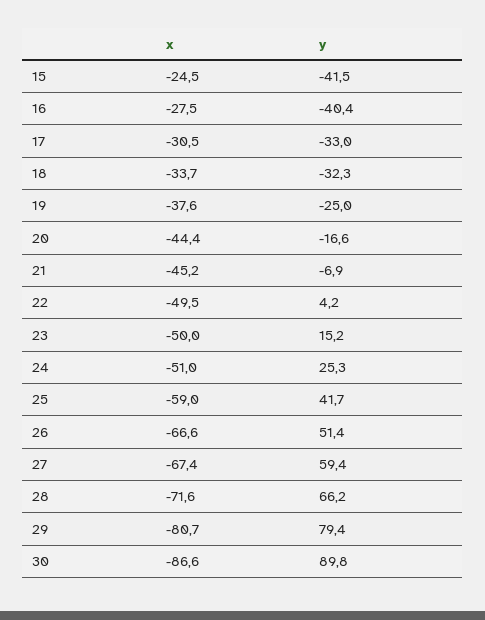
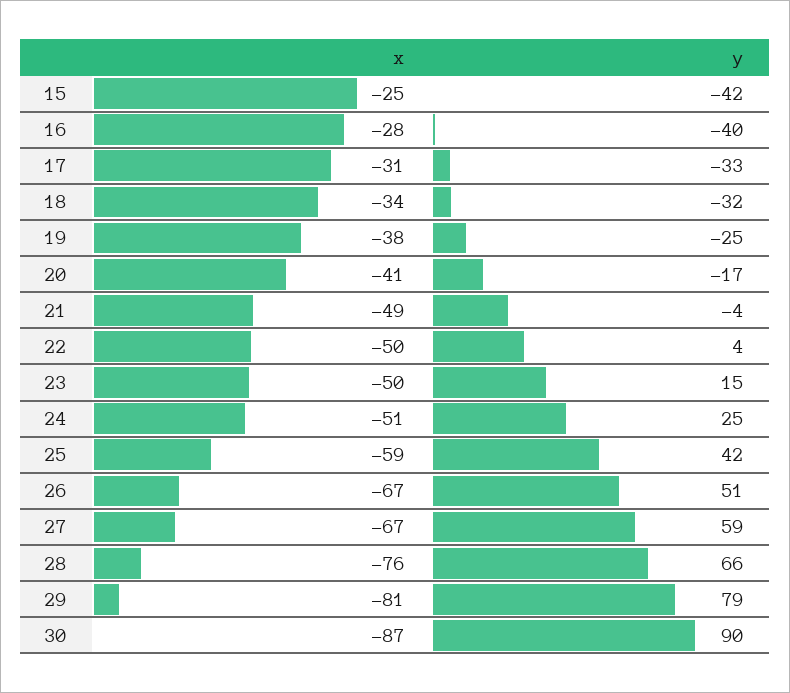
x, 20: -44.4 -> -41
x, 21: -45.2 -> -49
y, 21: -6.9 -> -4
x, 28: -71.6 -> -76

